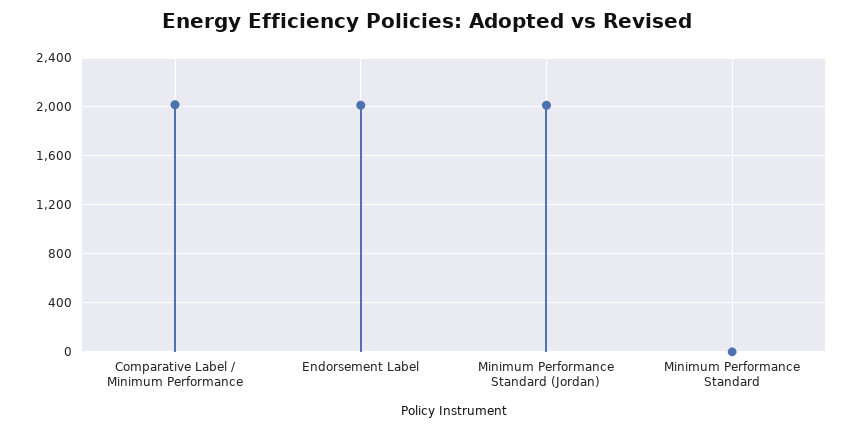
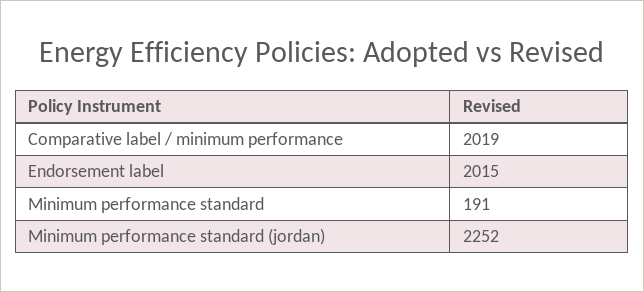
Minimum Performance Standard (Jordan): 2000 -> 2252
Minimum Performance Standard: 0 -> 191

